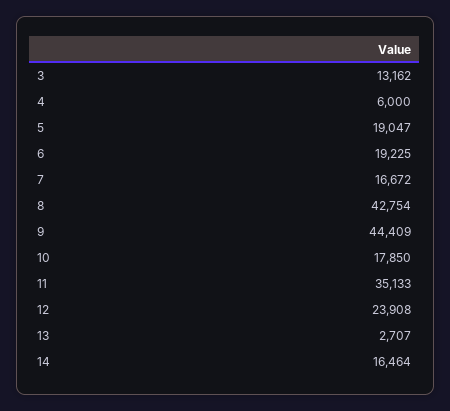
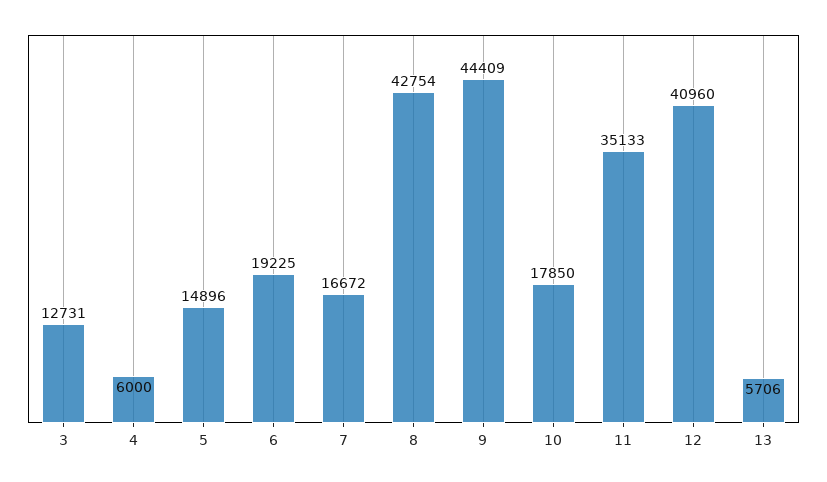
3: 13162 -> 12731
5: 19047 -> 14896
12: 23908 -> 40960
13: 2707 -> 5706
14: 16464 -> none

